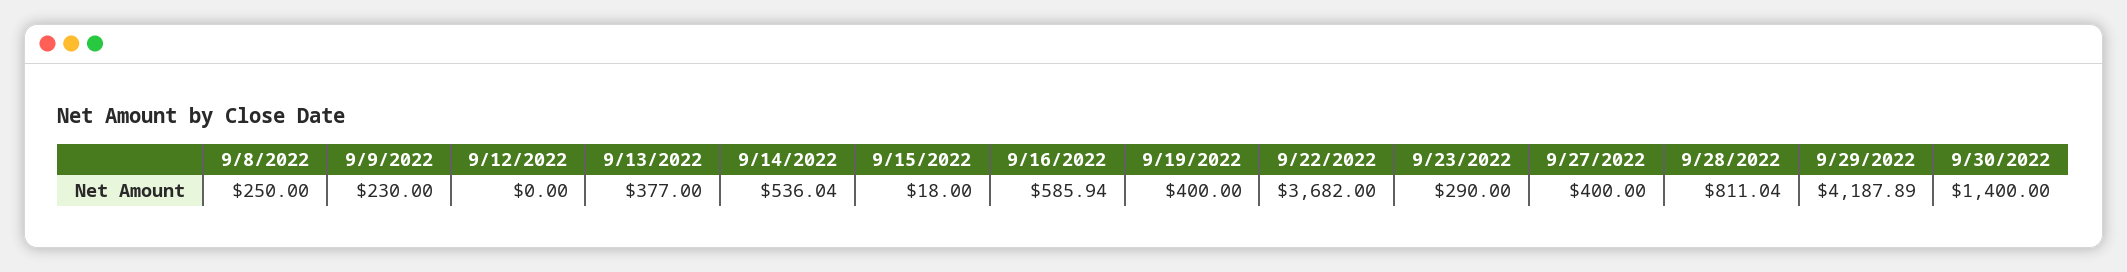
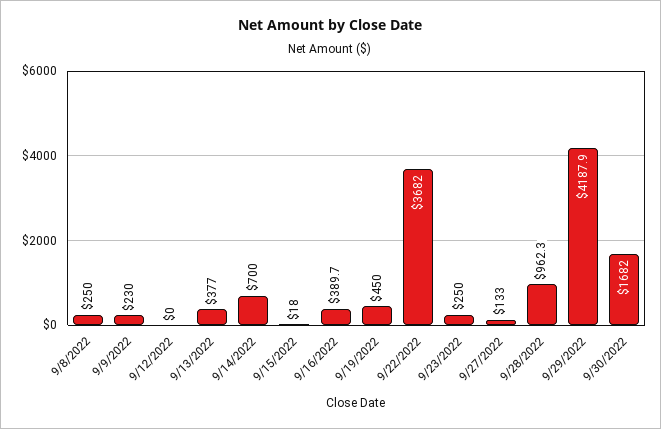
9/14/2022: 536.04 -> 700
9/16/2022: 585.94 -> 389.7
9/19/2022: 400 -> 450
9/23/2022: 290 -> 250
9/27/2022: 400 -> 133
9/28/2022: 811.04 -> 962.3
9/30/2022: 1400 -> 1682

